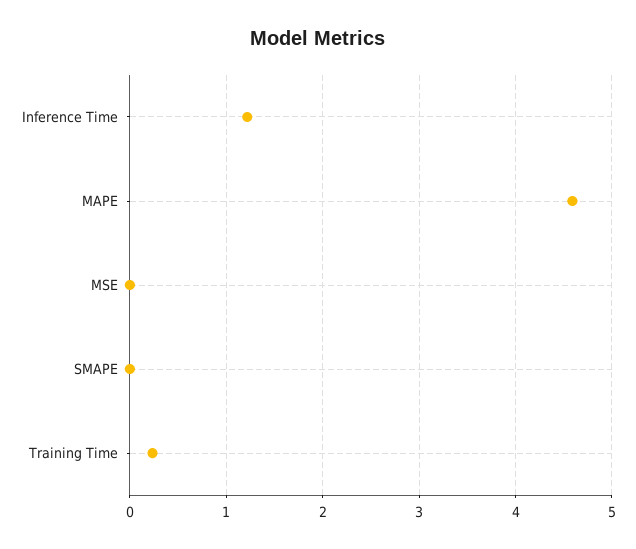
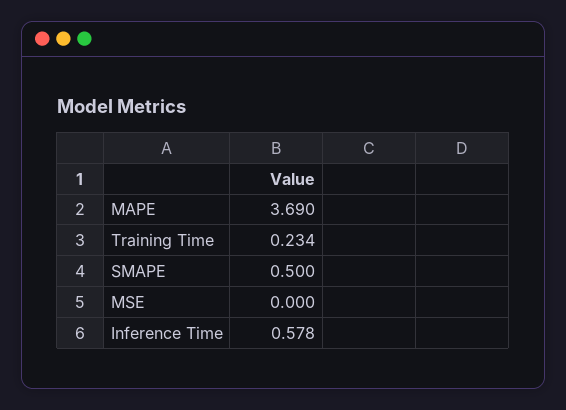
Inference Time: 1.2 -> 0.578
MAPE: 4.6 -> 3.69
SMAPE: 0 -> 0.5

